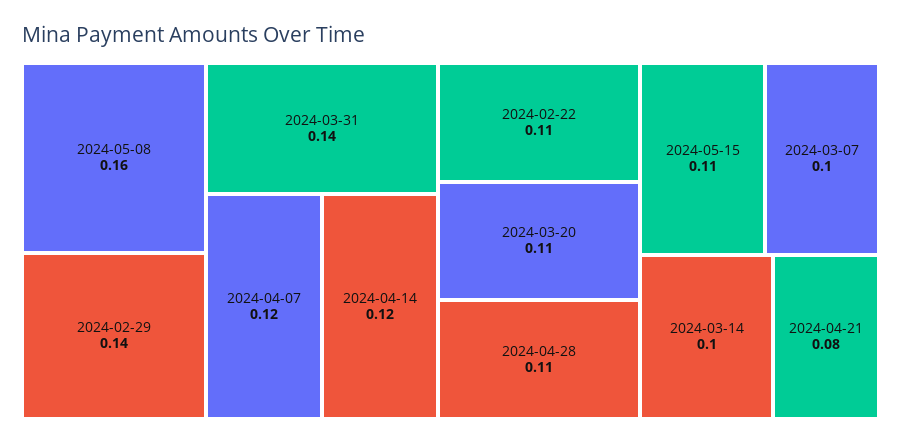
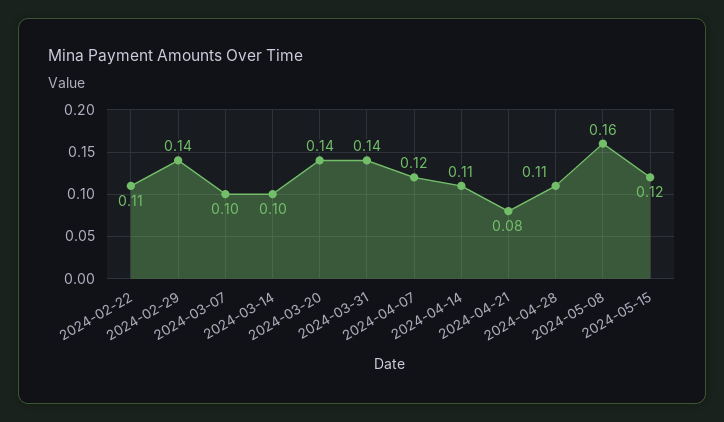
2024-04-14: 0.12 -> 0.11
2024-03-20: 0.11 -> 0.14
2024-05-15: 0.11 -> 0.12

